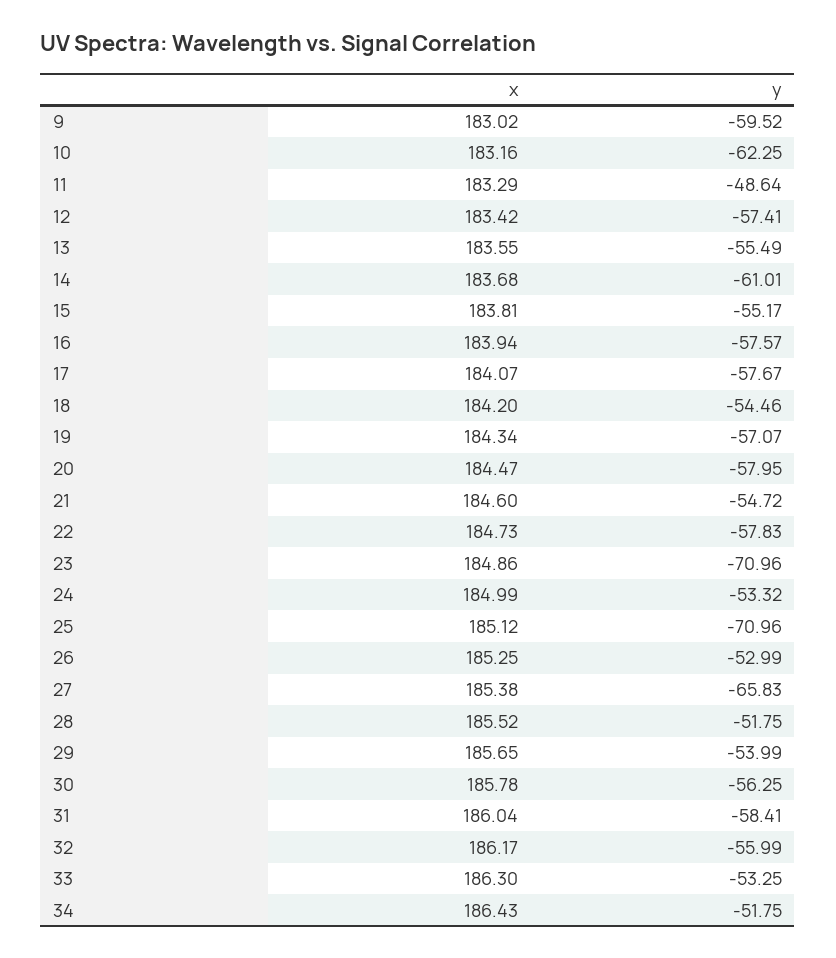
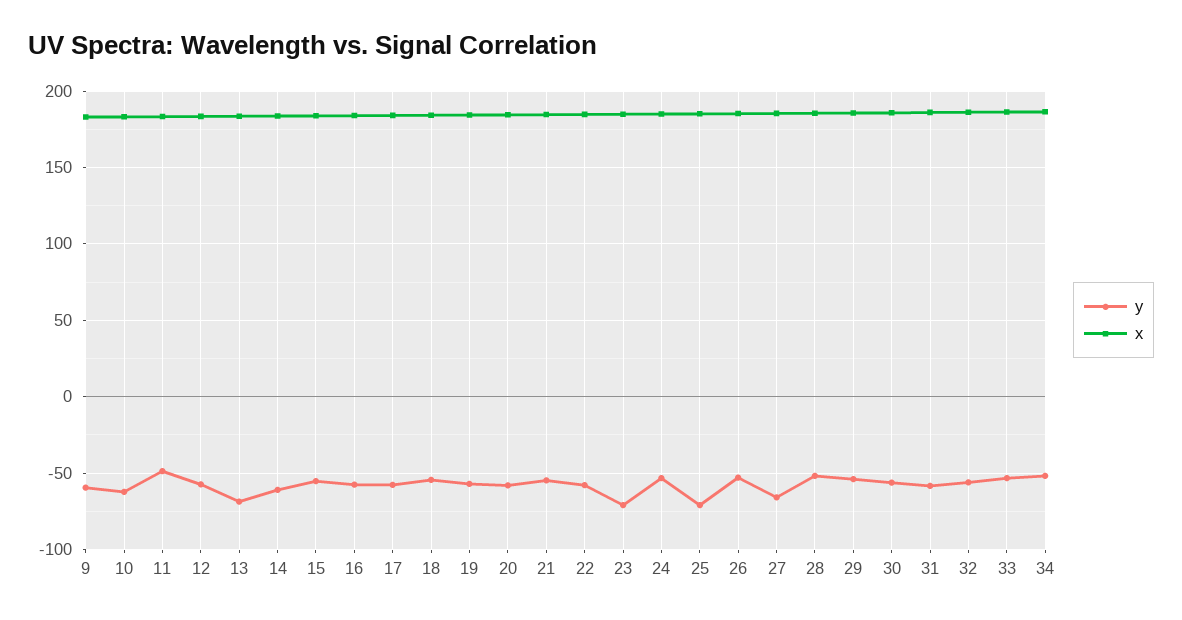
y, 13: -55.49 -> -70

